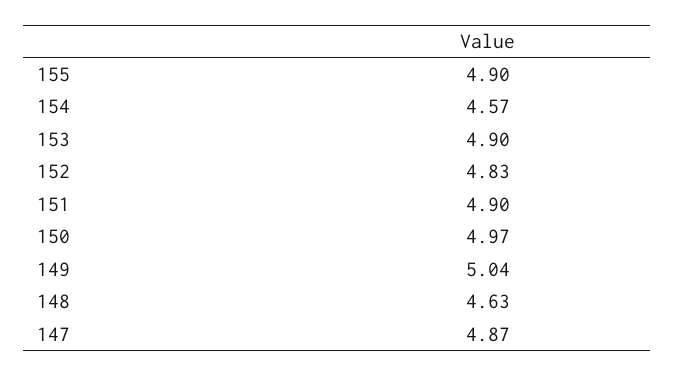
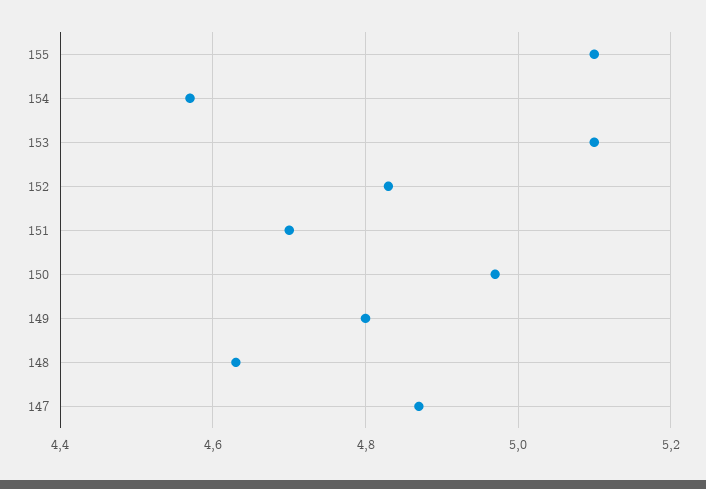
155: 4.9 -> 5.1
153: 4.9 -> 5.1
151: 4.9 -> 4.7
149: 5.04 -> 4.8

